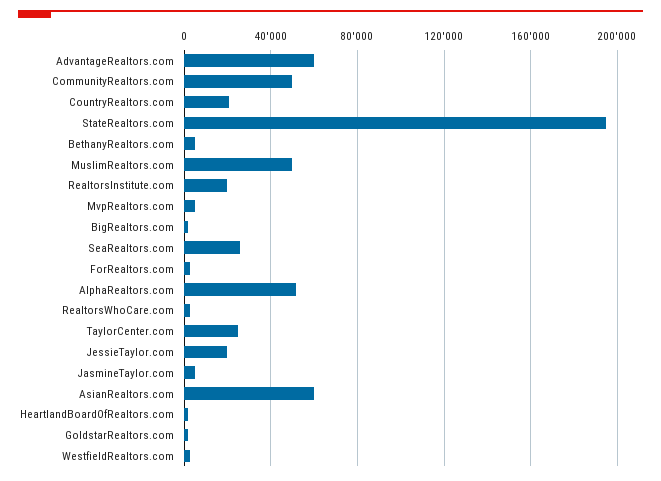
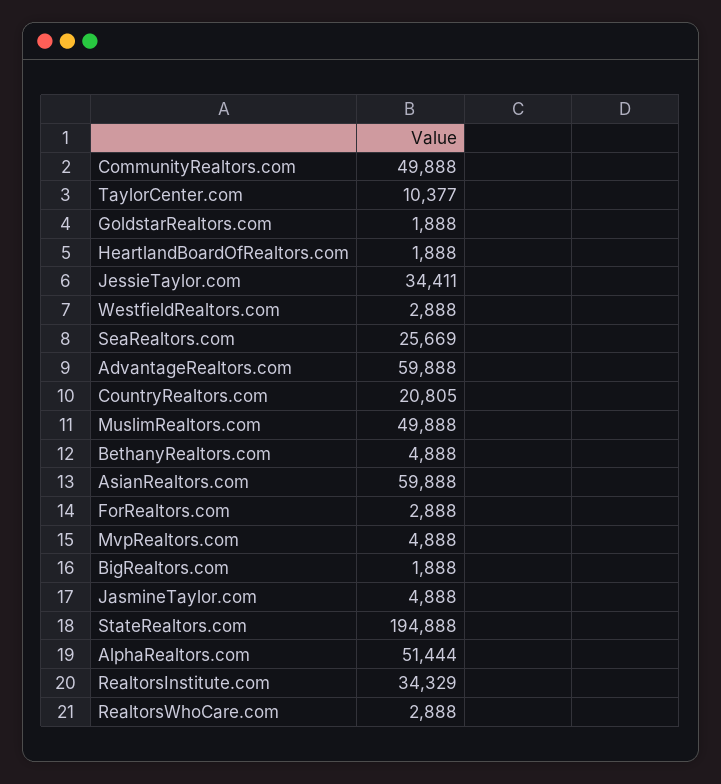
RealtorsInstitute.com: 20000 -> 34329
TaylorCenter.com: 25000 -> 10377
JessieTaylor.com: 20000 -> 34411

